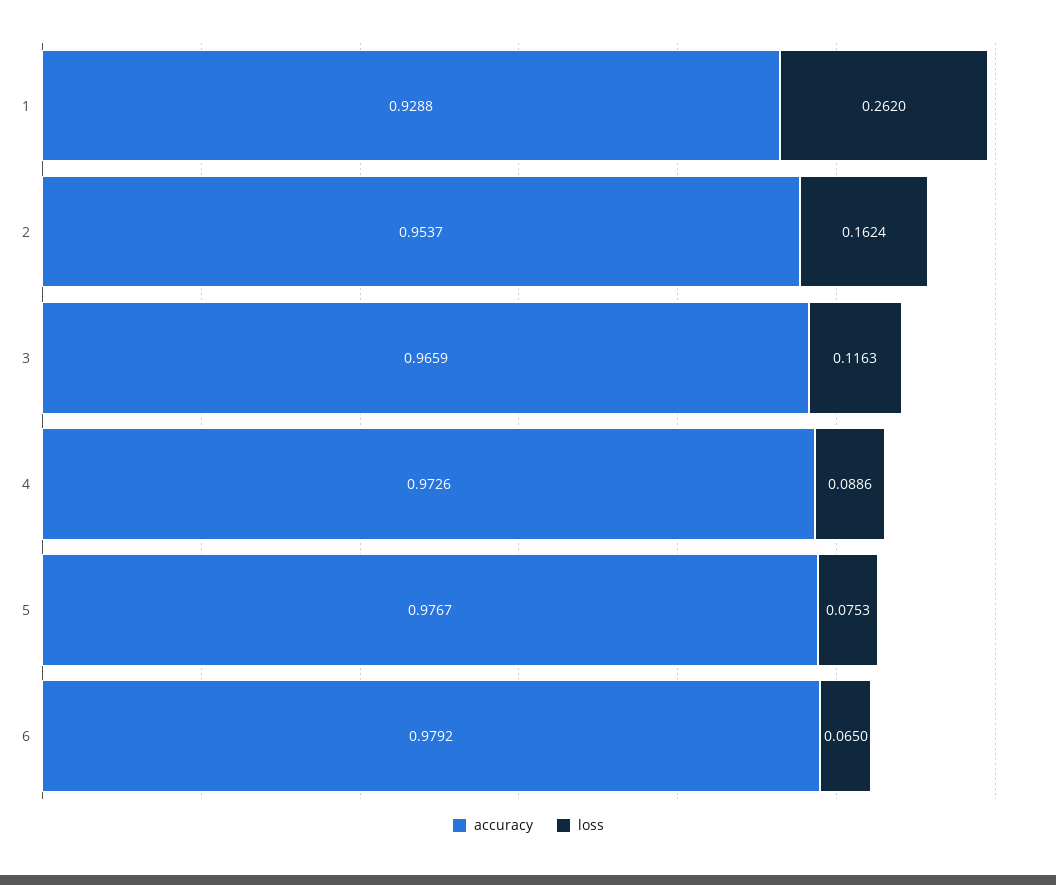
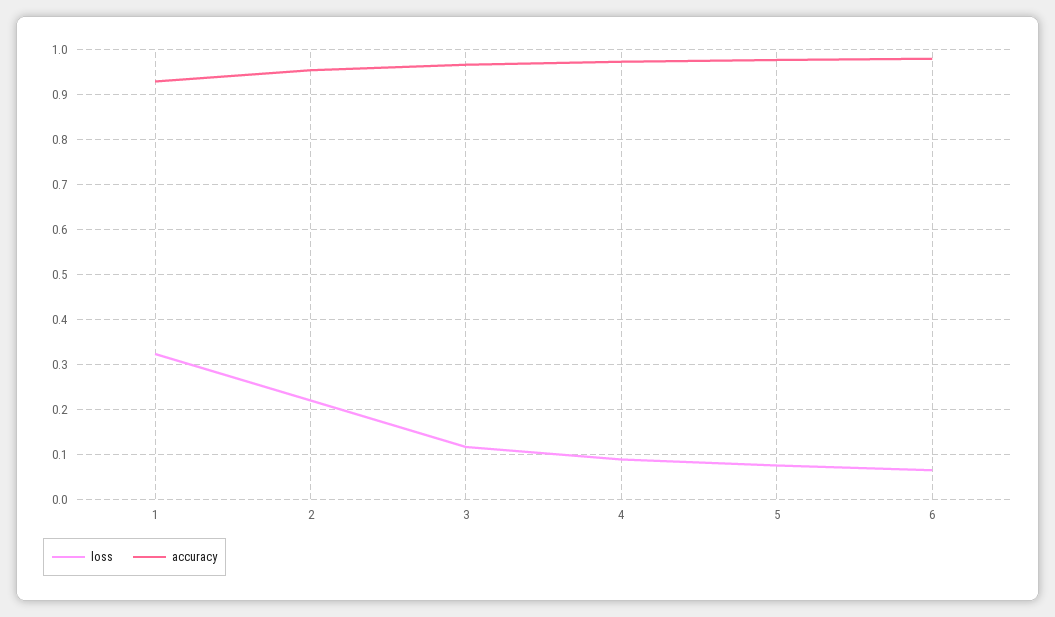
loss, 1: 0.262 -> 0.32
loss, 2: 0.1624 -> 0.22

